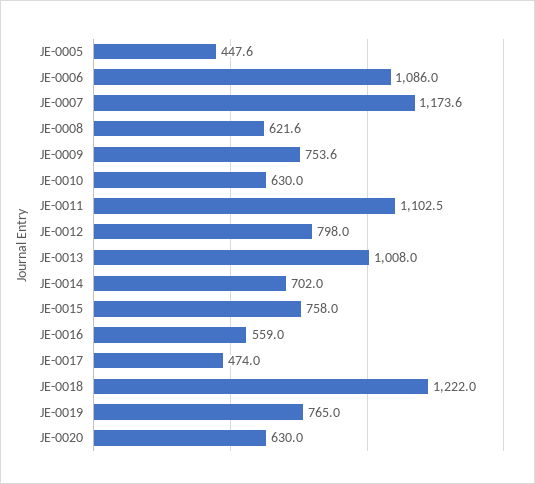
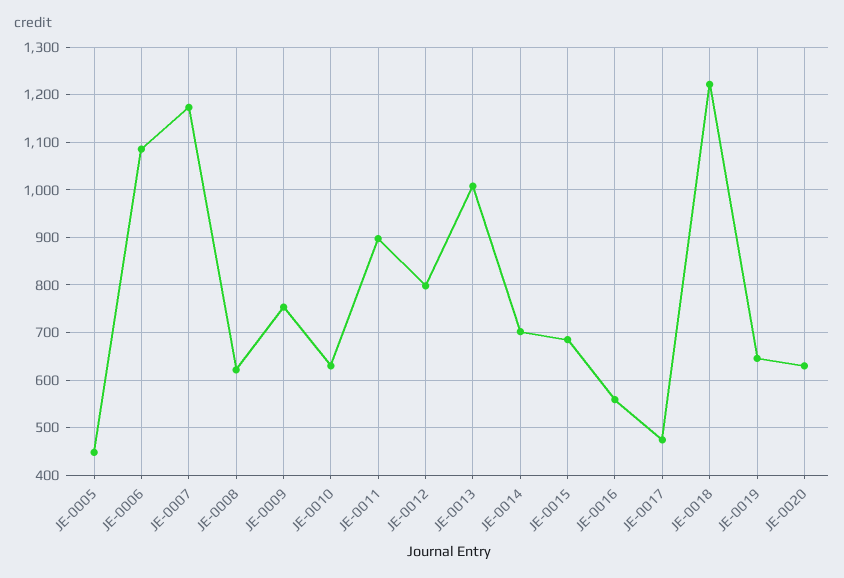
JE-0011: 1102.5 -> 900
JE-0015: 758 -> 680
JE-0019: 765 -> 640

